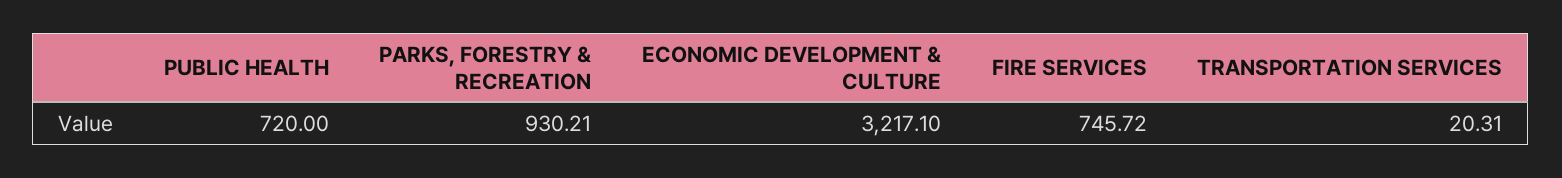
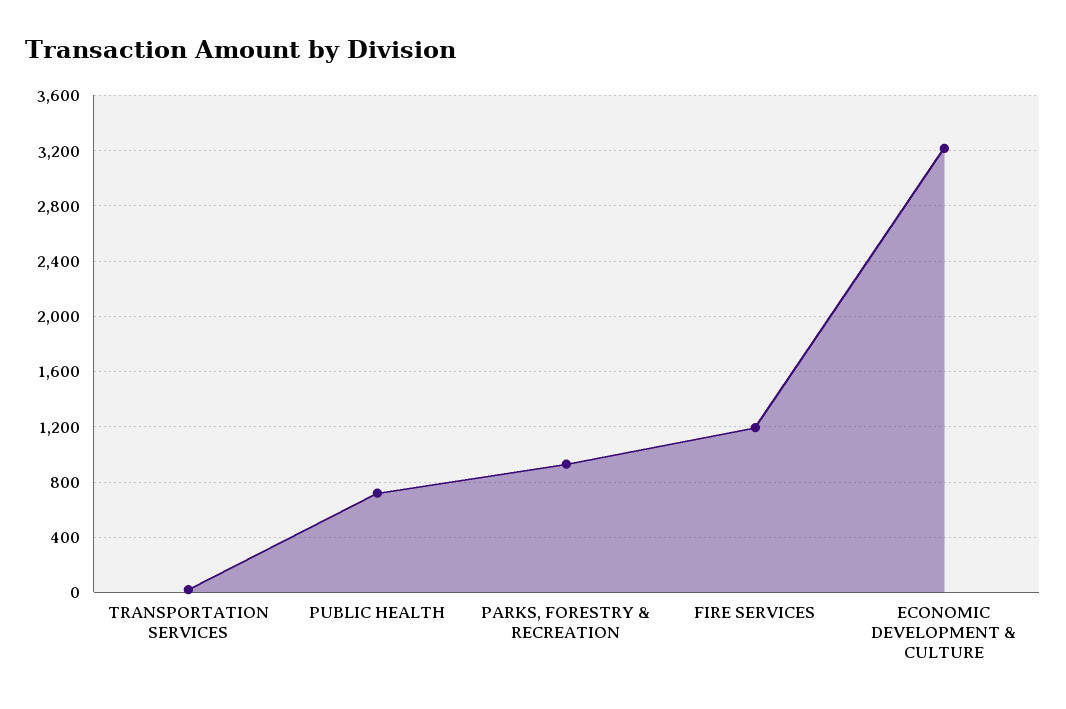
FIRE SERVICES: 745.72 -> 1200

